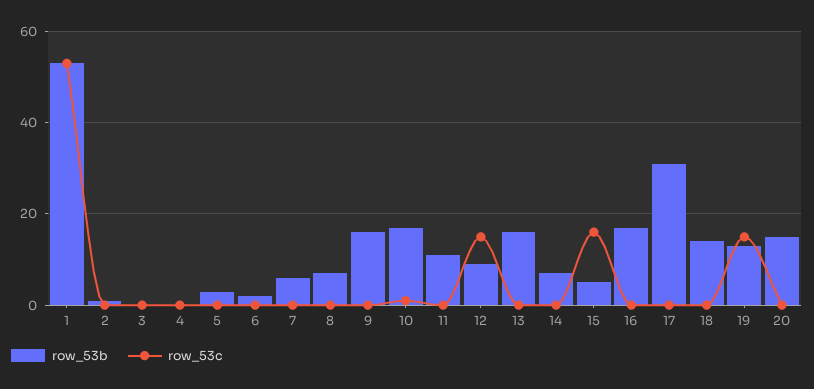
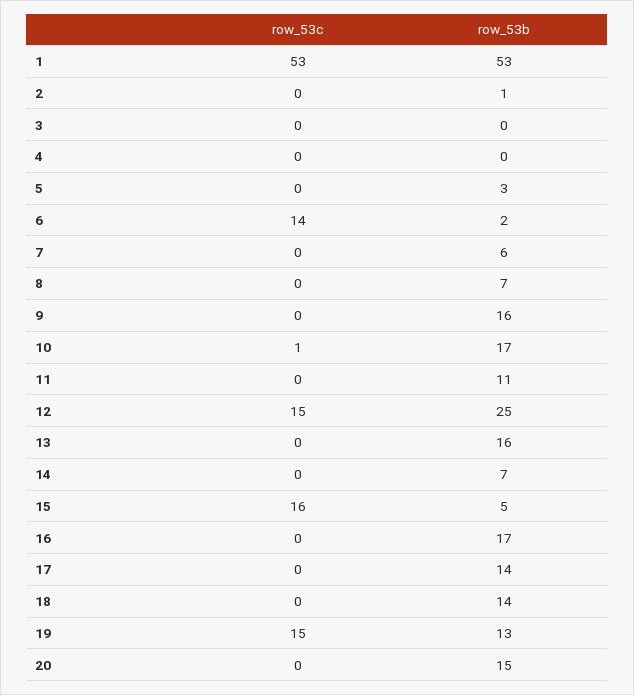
row_53c, 6: 0 -> 14
row_53b, 12: 10 -> 25
row_53b, 17: 30 -> 14

